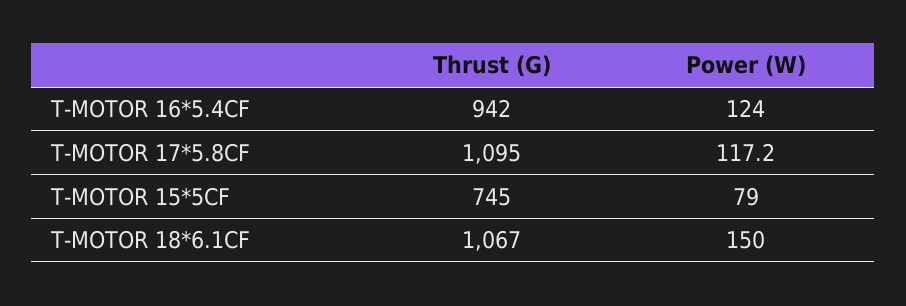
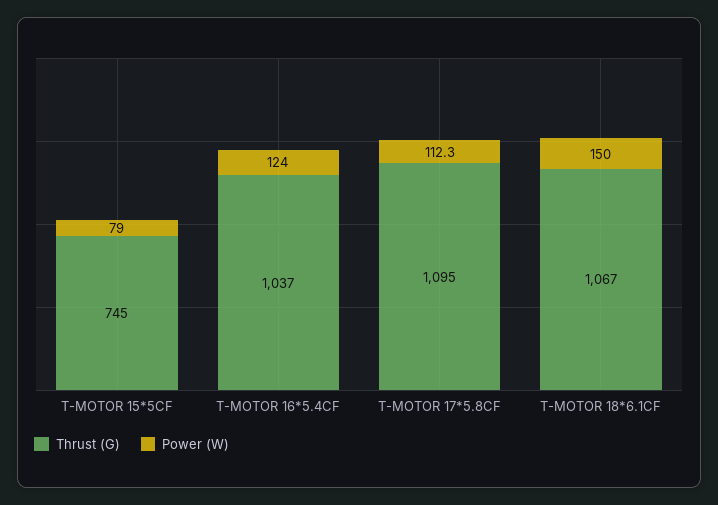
Thrust (G), T-MOTOR 16*5.4CF: 942 -> 1037
Power (W), T-MOTOR 17*5.8CF: 117.2 -> 112.3

